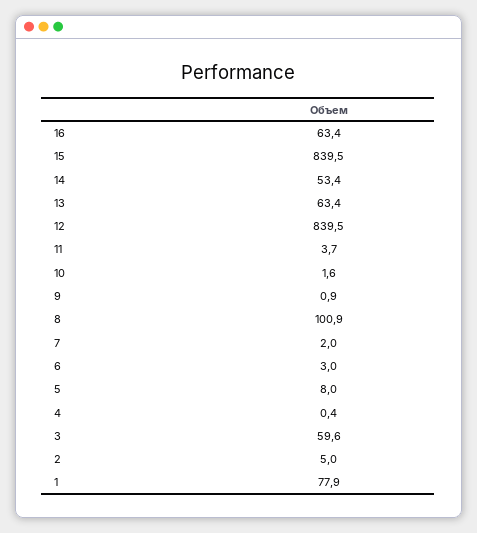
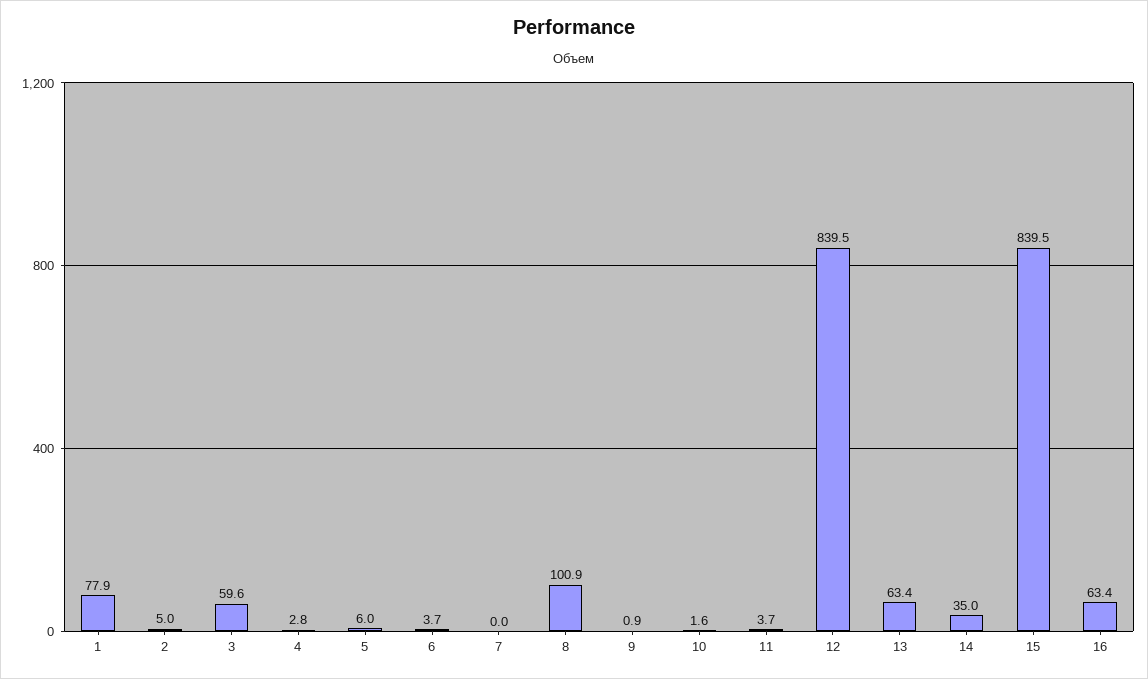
14: 53.4 -> 35
7: 2 -> 0
6: 3 -> 3.7
5: 8 -> 6
4: 0.4 -> 2.8

